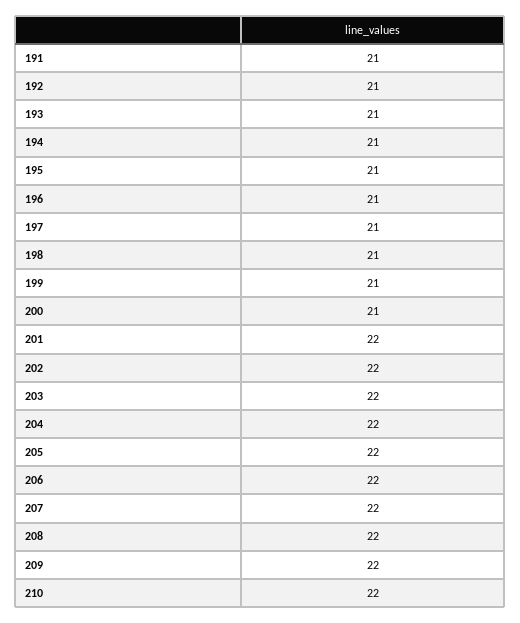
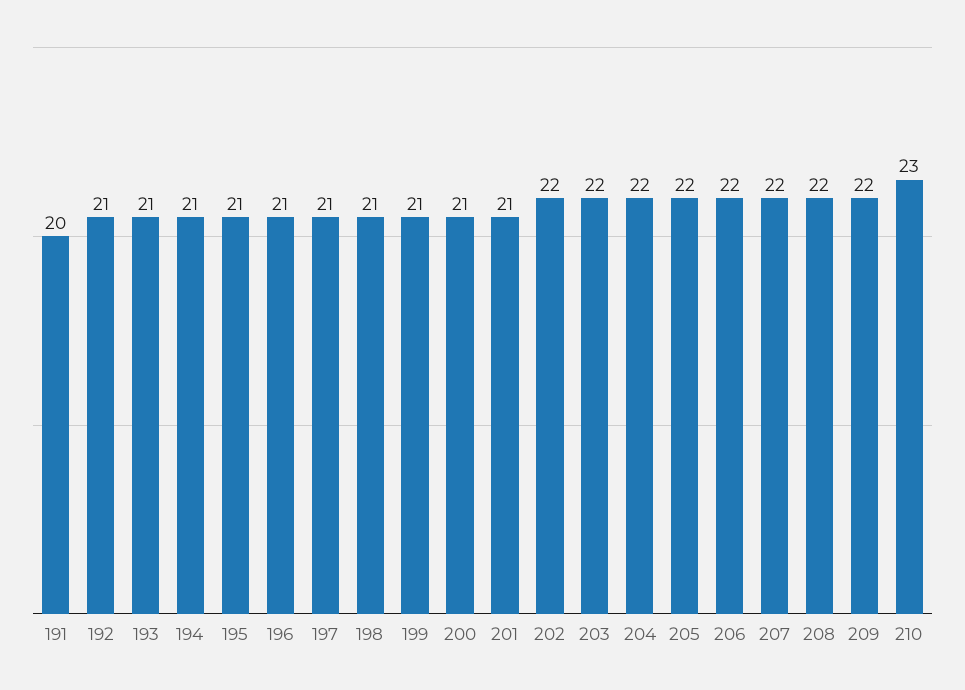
191: 21 -> 20
201: 22 -> 21
210: 22 -> 23

